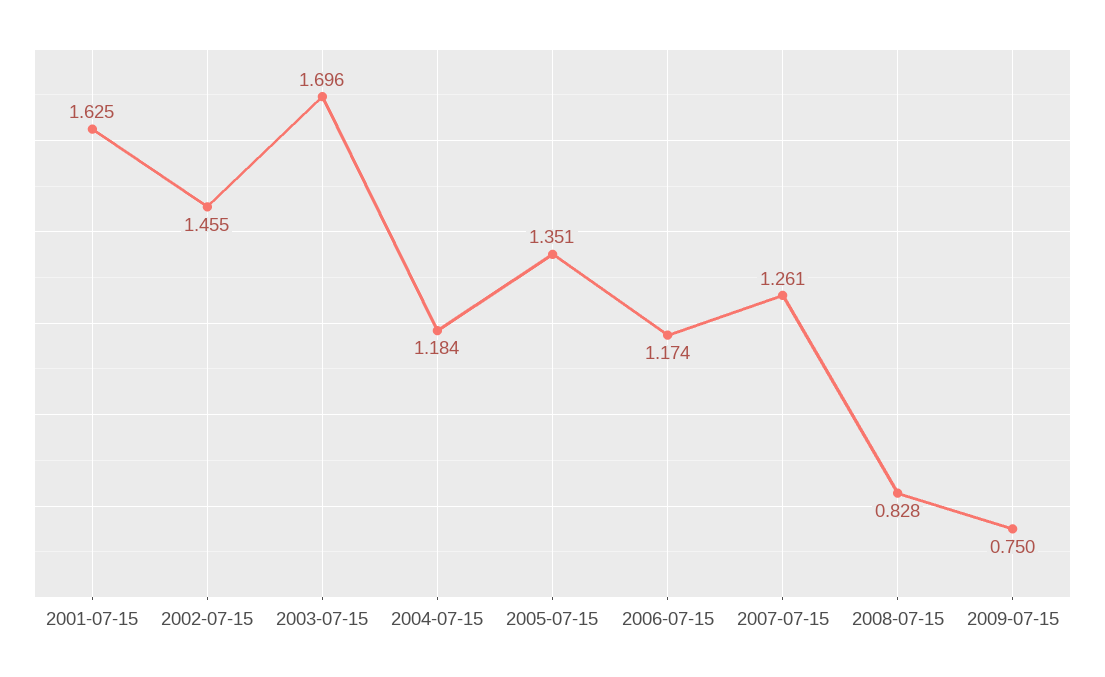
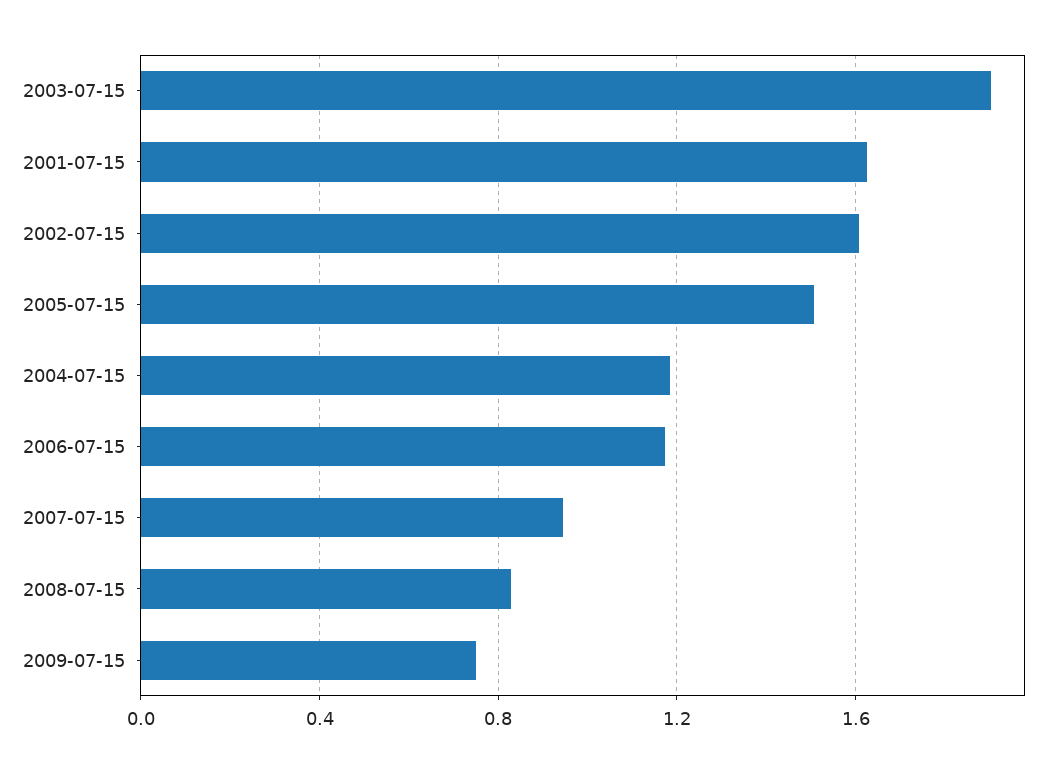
2002-07-15: 1.455 -> 1.6
2003-07-15: 1.696 -> 1.9
2005-07-15: 1.351 -> 1.5
2007-07-15: 1.261 -> 0.95

